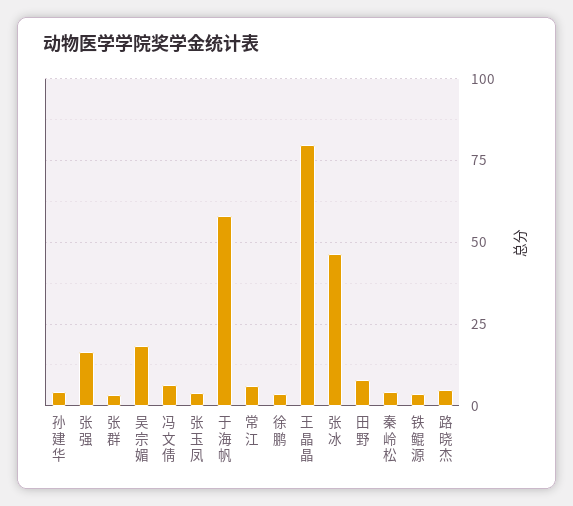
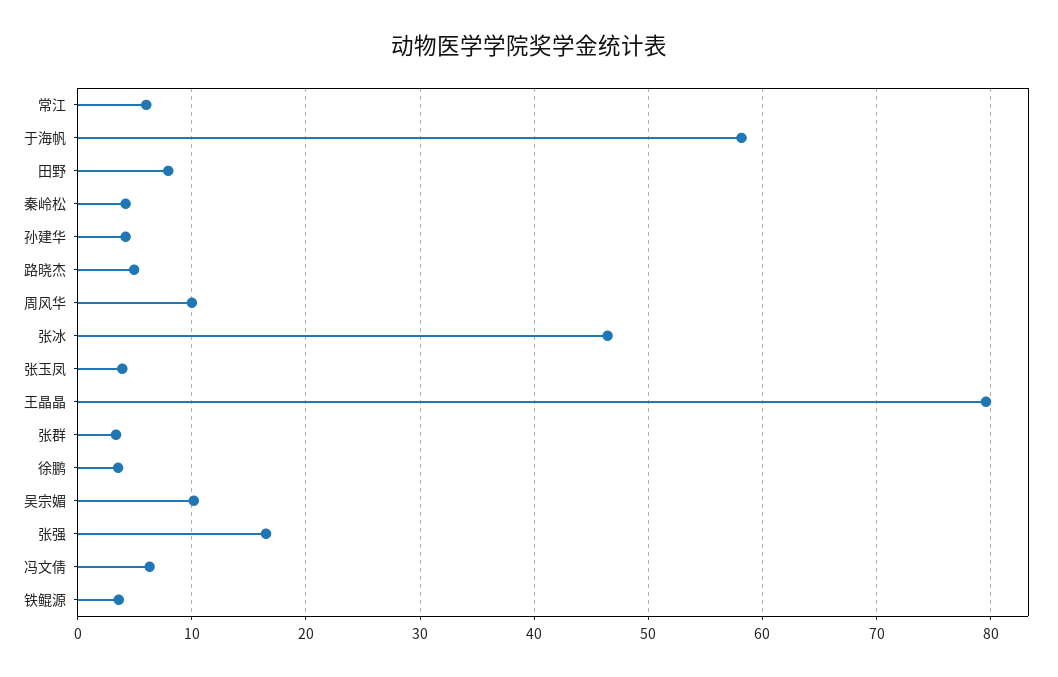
吴宗媚: 17.5 -> 10
周风华: none -> 10

